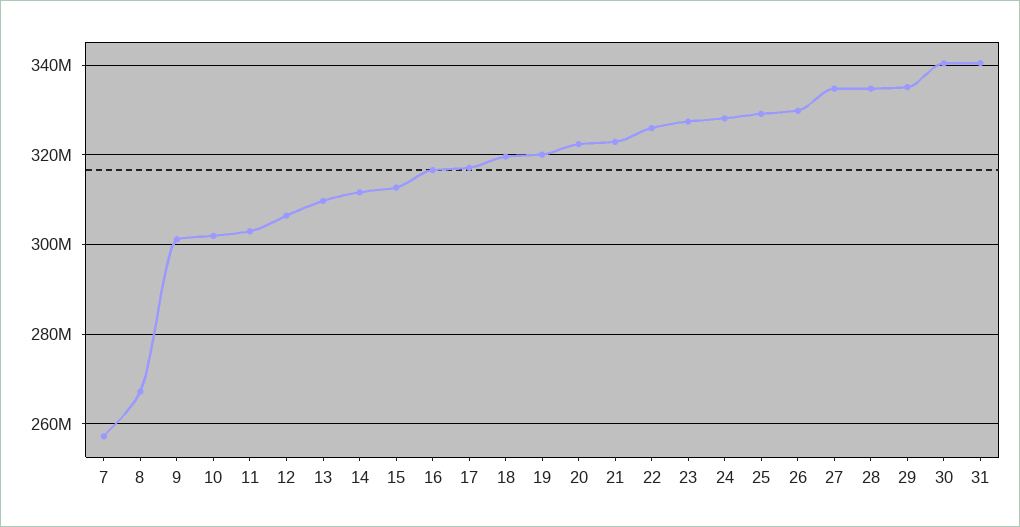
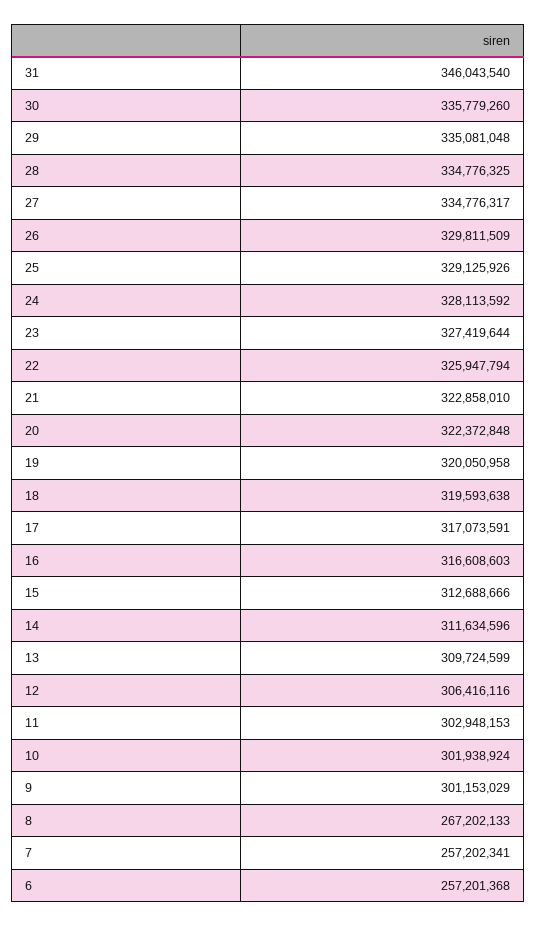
30: 340000000 -> 335779260
31: 340000000 -> 346043540
6: none -> 257201368

